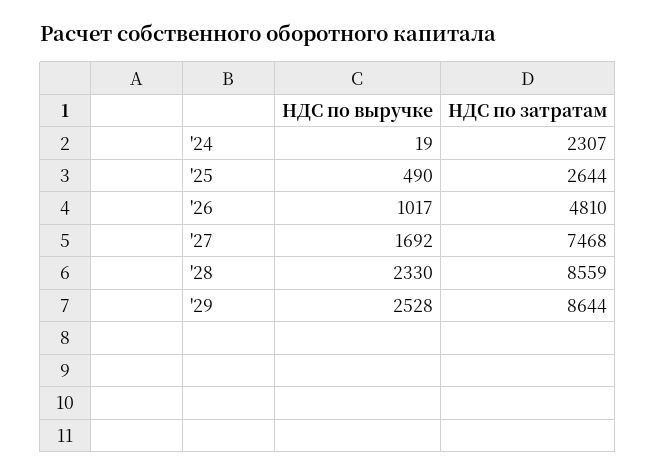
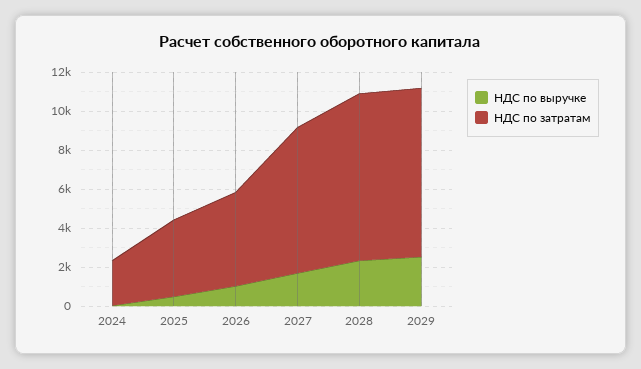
НДС по затратам, '25: 2644 -> 4000

